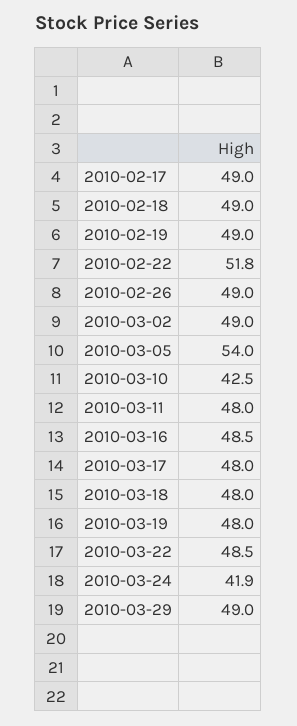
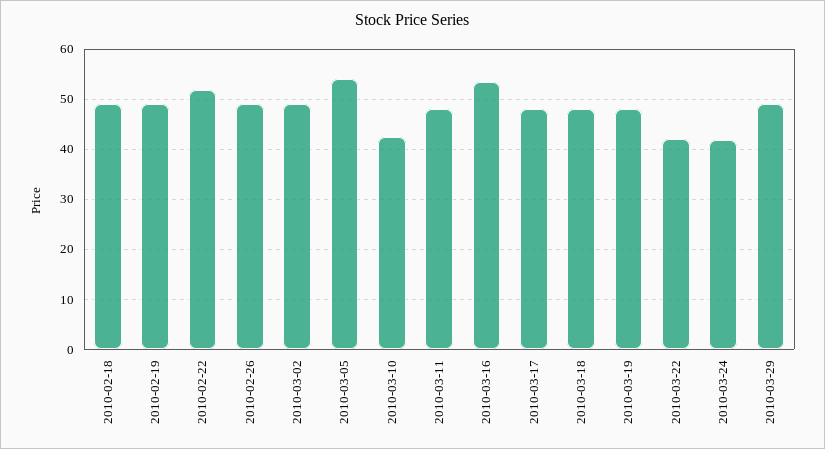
2010-02-17: 49 -> none
2010-03-16: 48.5 -> 54
2010-03-22: 48.5 -> 42

